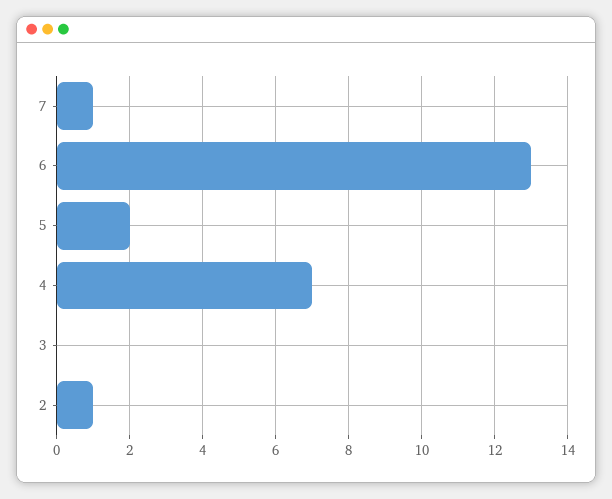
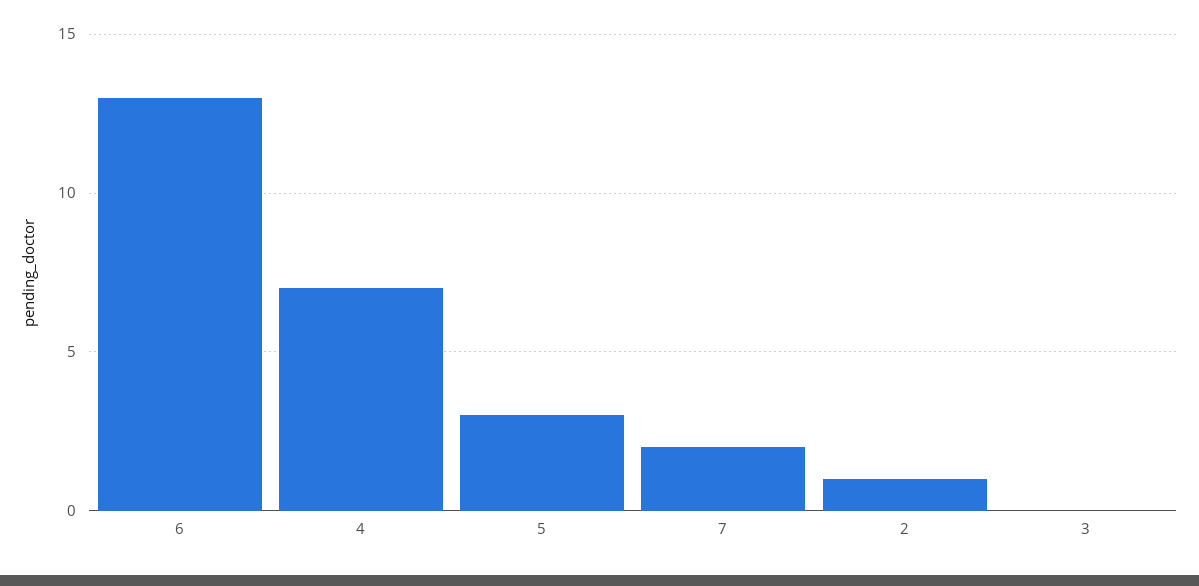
7: 1 -> 2
5: 2 -> 3

